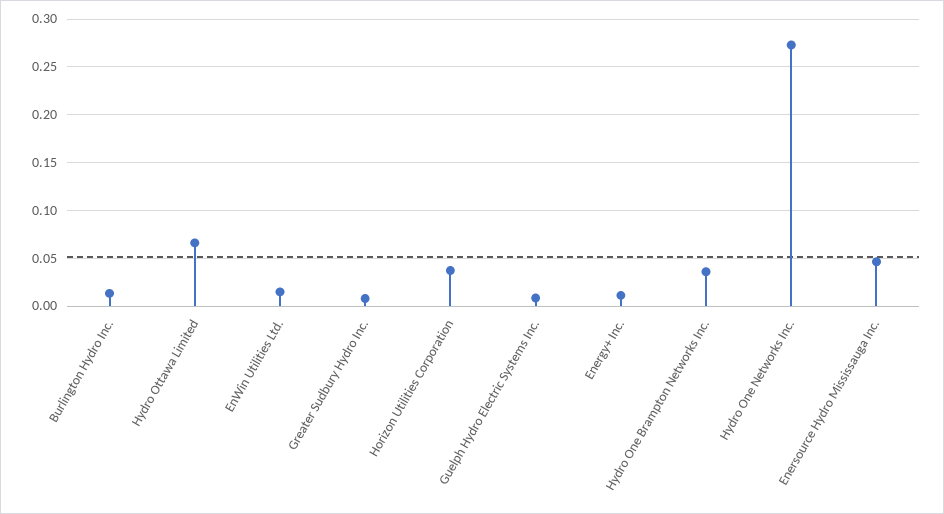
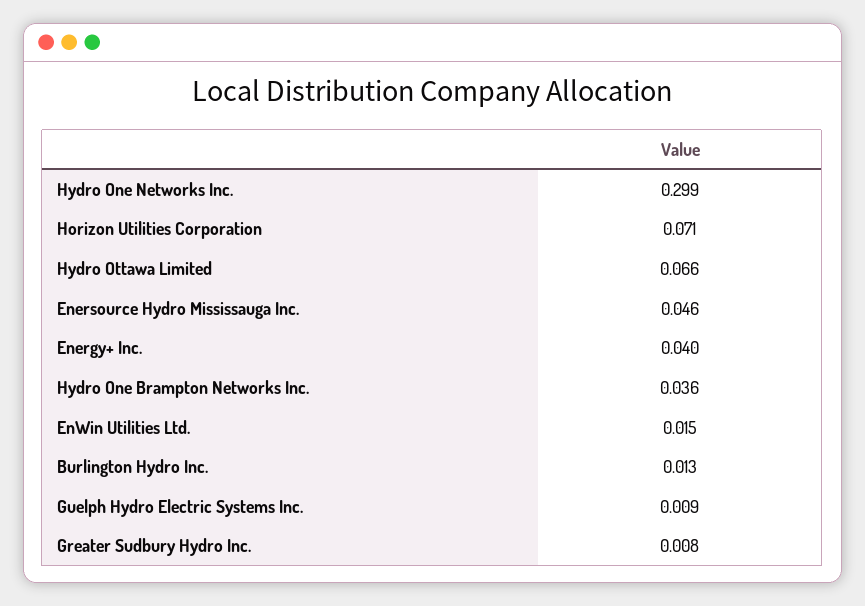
Horizon Utilities Corporation: 0.04 -> 0.071
Energy+ Inc.: 0.01 -> 0.04
Hydro One Networks Inc.: 0.27 -> 0.299

